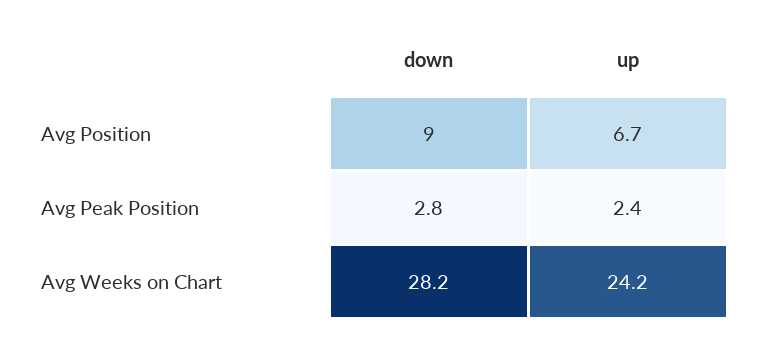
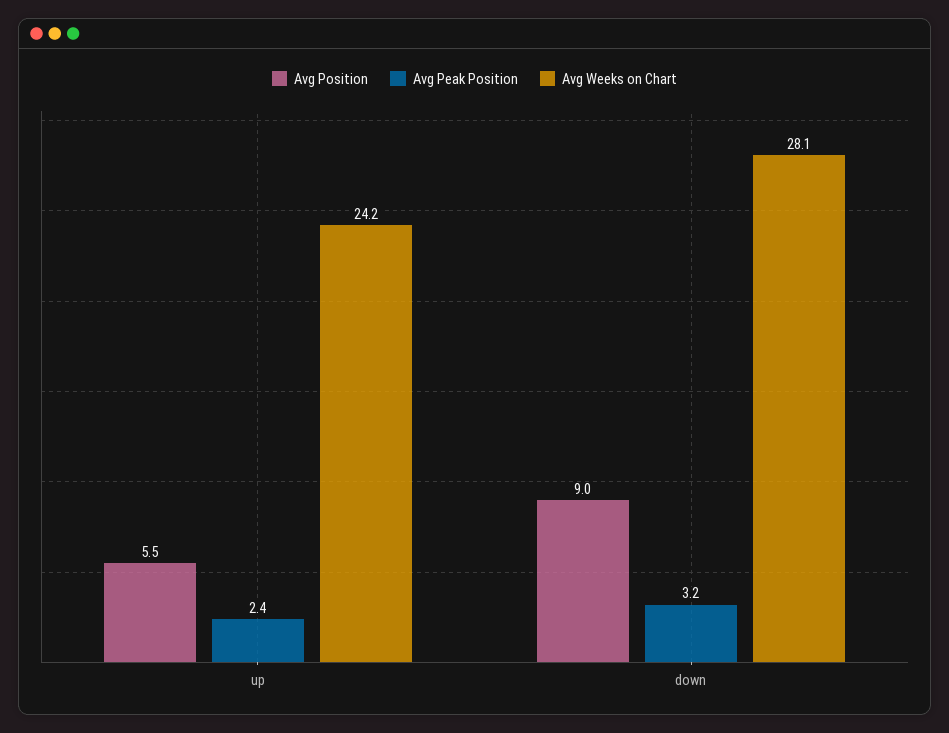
Avg Position, up: 6.7 -> 5.5
Avg Peak Position, down: 2.8 -> 3.2
Avg Weeks on Chart, down: 28.2 -> 28.1

